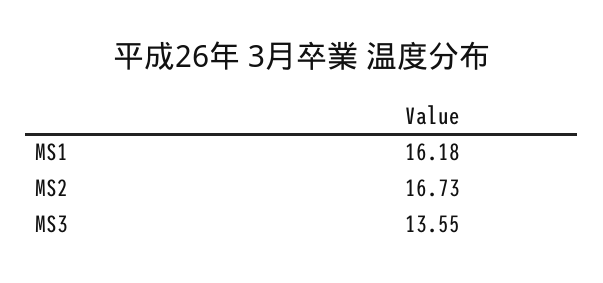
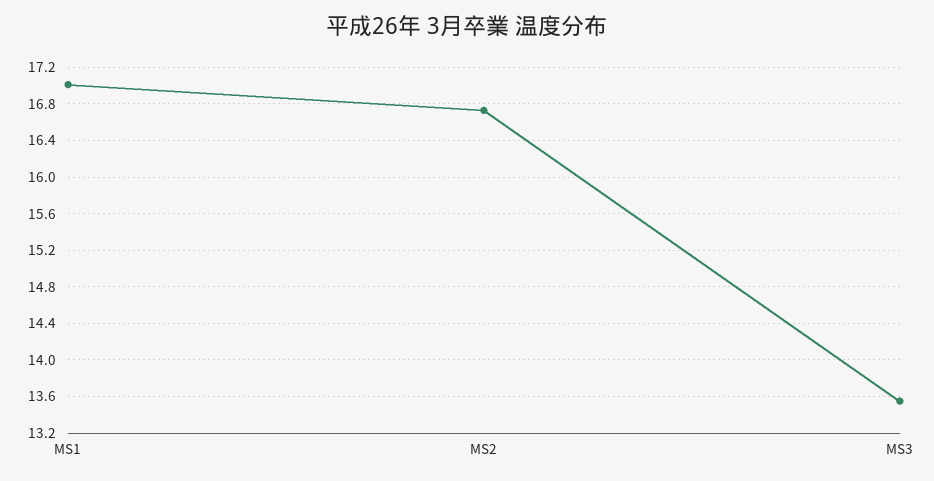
MS1: 16.18 -> 17

